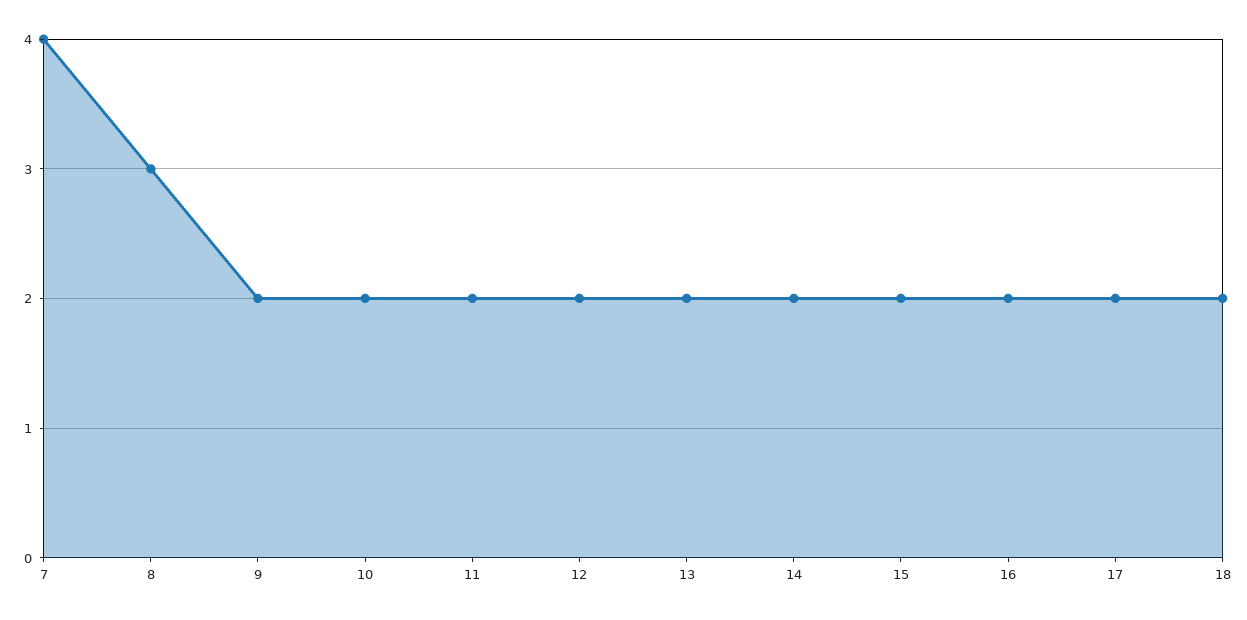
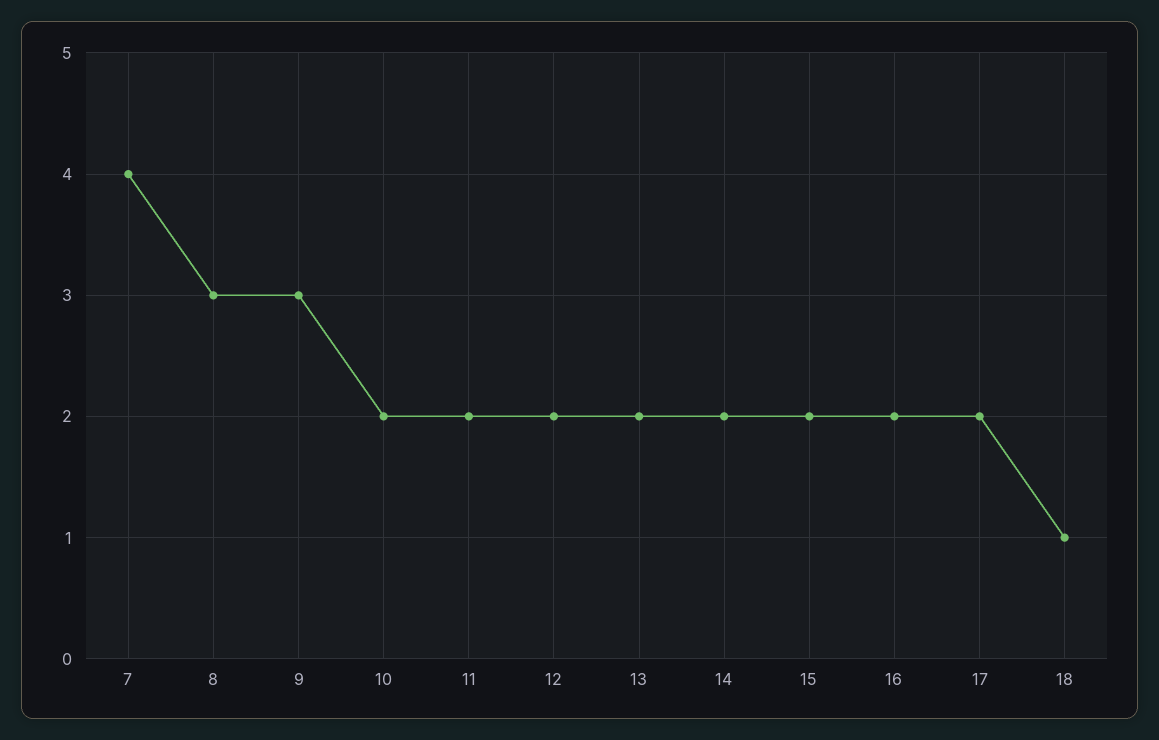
9: 2 -> 3
18: 2 -> 1

